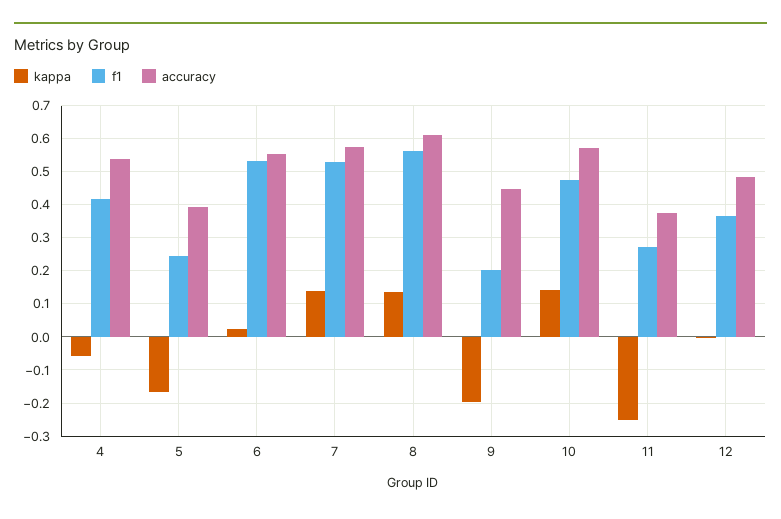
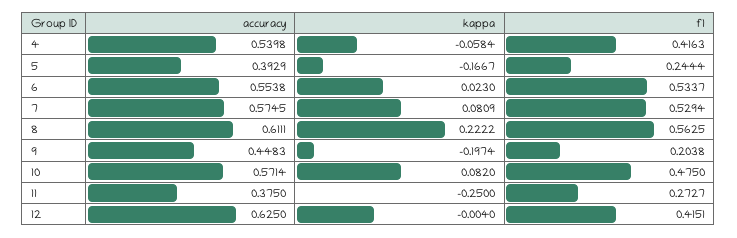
kappa, 7: 0.14 -> 0.0809
kappa, 8: 0.14 -> 0.2222
kappa, 10: 0.14 -> 0.082
f1, 12: 0.36 -> 0.4151
accuracy, 12: 0.48 -> 0.625

